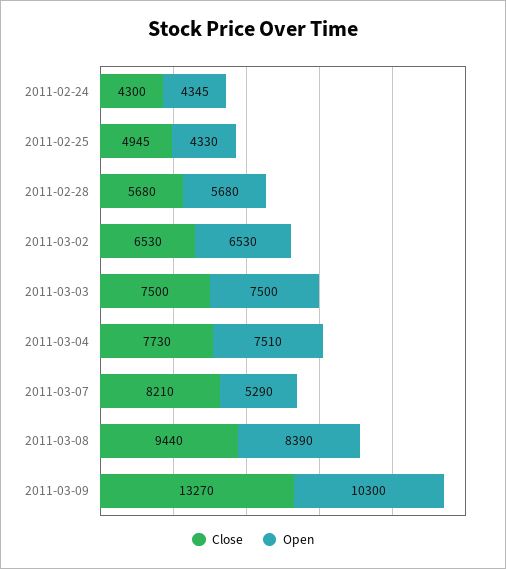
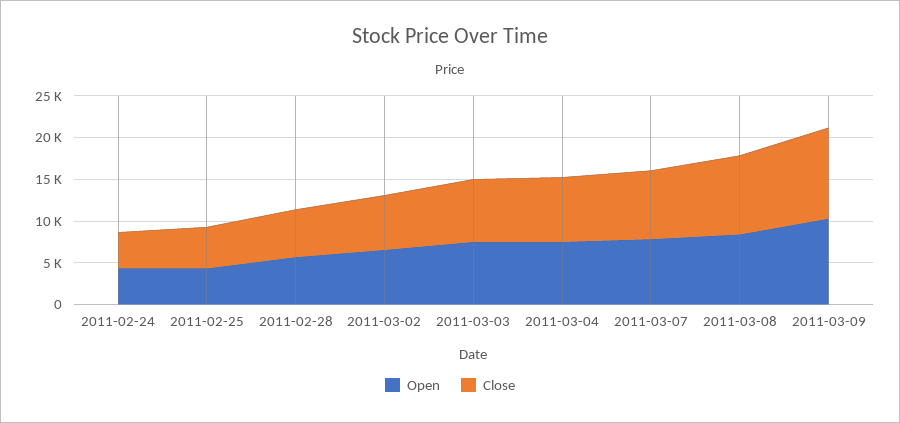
Open, 2011-03-07: 5290 -> 8000
Close, 2011-03-09: 13270 -> 11000

